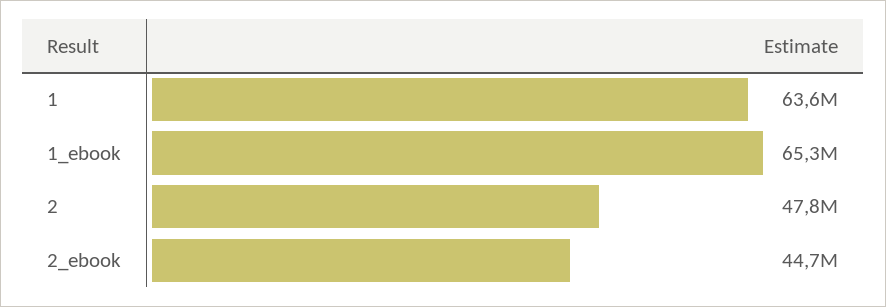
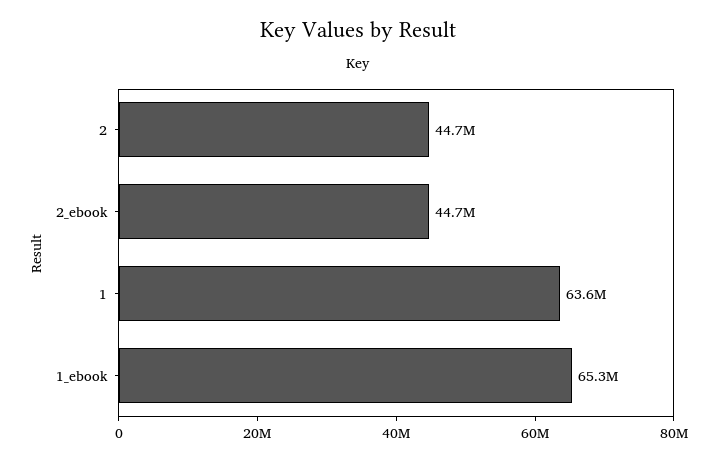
2: 47800000 -> 44700000

